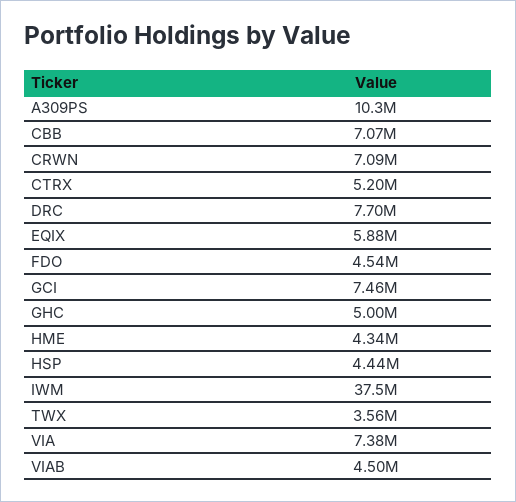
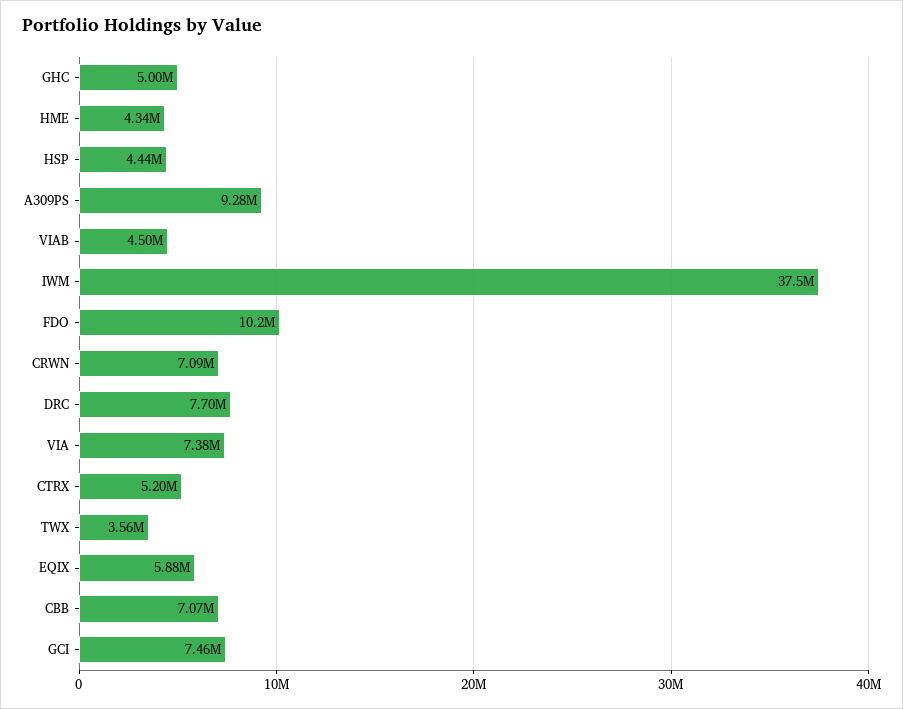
A309PS: 10300000 -> 9280000
FDO: 4540000 -> 10200000

